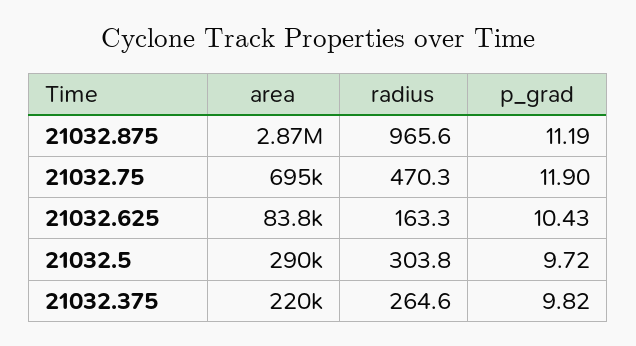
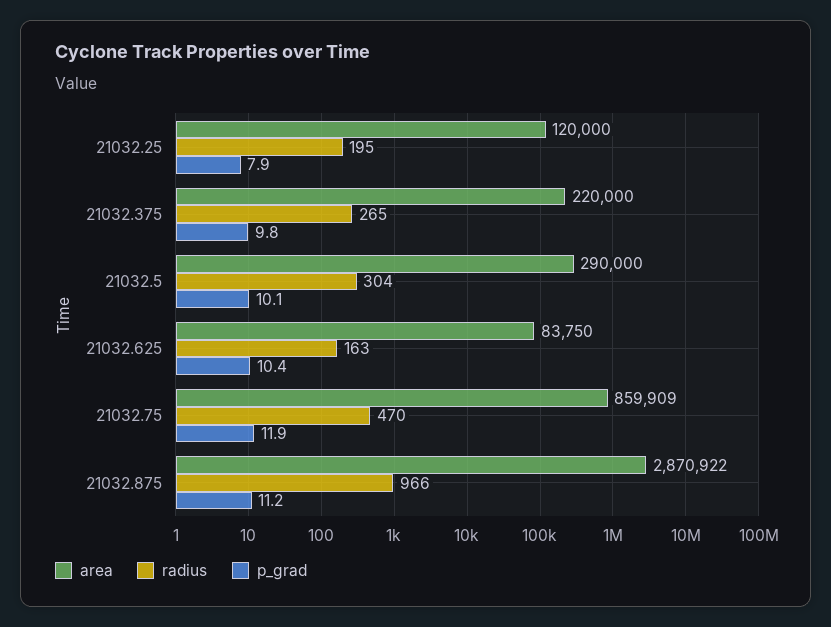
area, 21032.75: 695000 -> 859909
p_grad, 21032.5: 9.72 -> 10.1
area, 21032.25: none -> 120000
radius, 21032.25: none -> 195
p_grad, 21032.25: none -> 7.9

